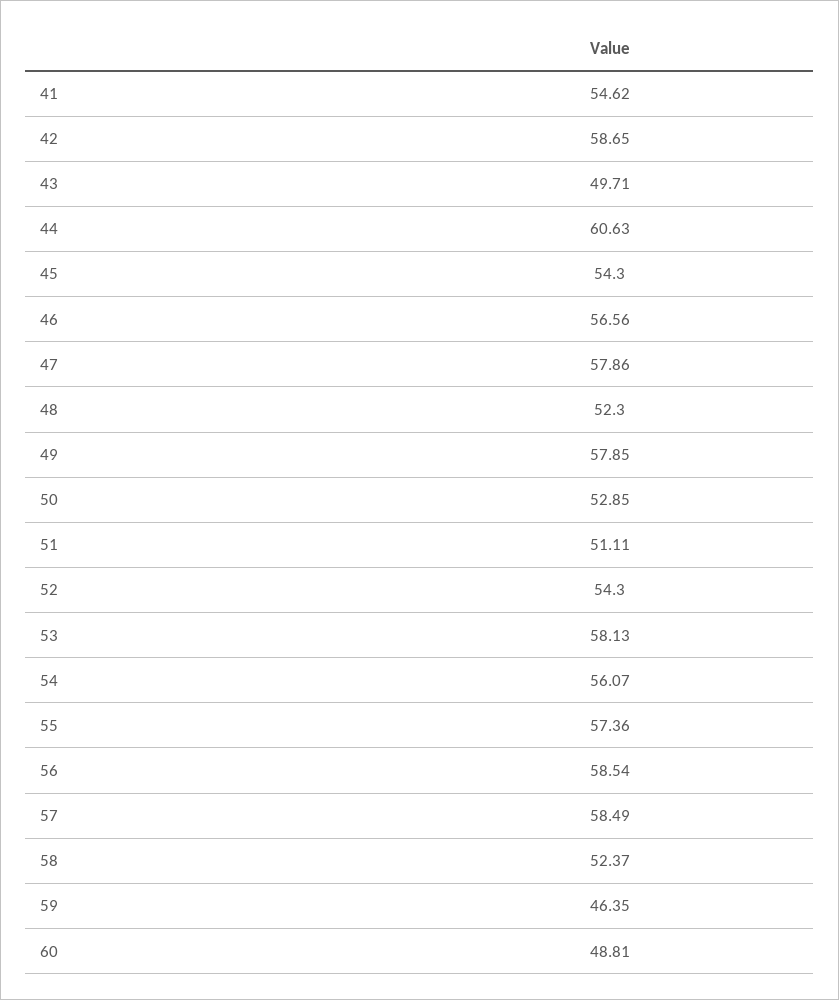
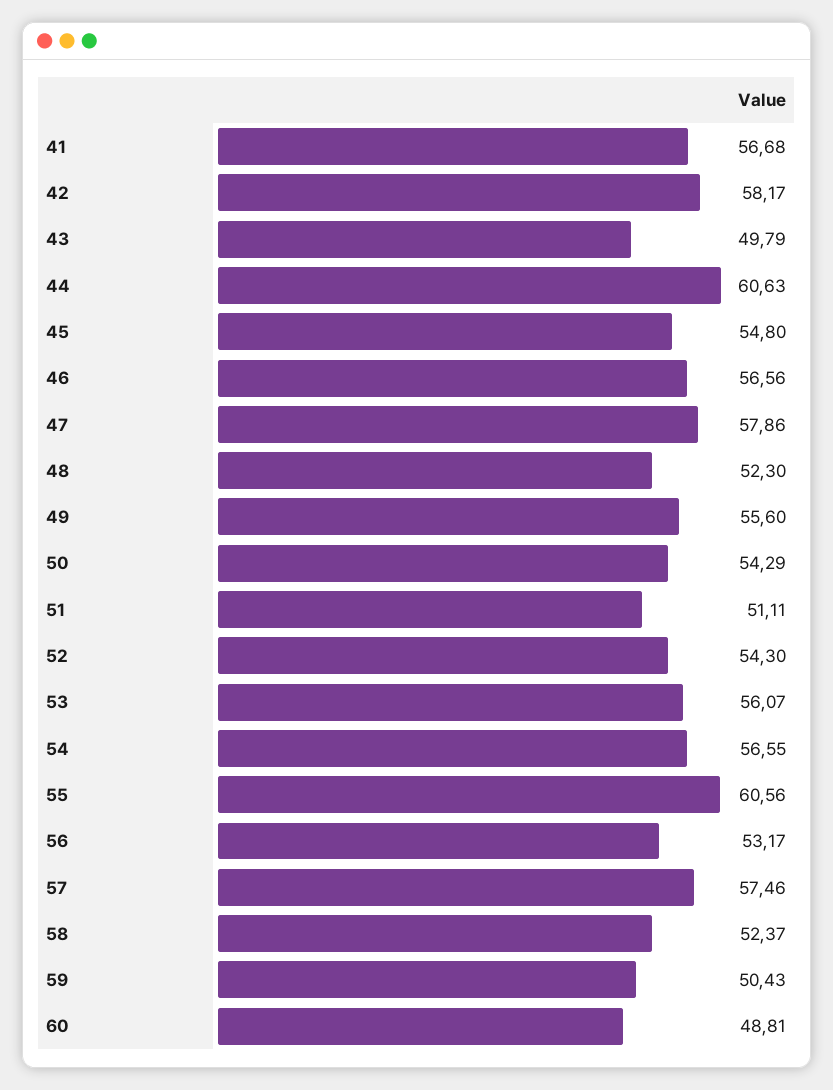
41: 54.62 -> 56.68
42: 58.65 -> 58.17
43: 49.71 -> 49.79
45: 54.3 -> 54.8
49: 57.85 -> 55.6
50: 52.85 -> 54.29
53: 58.13 -> 56.07
54: 56.07 -> 56.55
55: 57.36 -> 60.56
56: 58.54 -> 53.17
57: 58.49 -> 57.46
59: 46.35 -> 50.43

